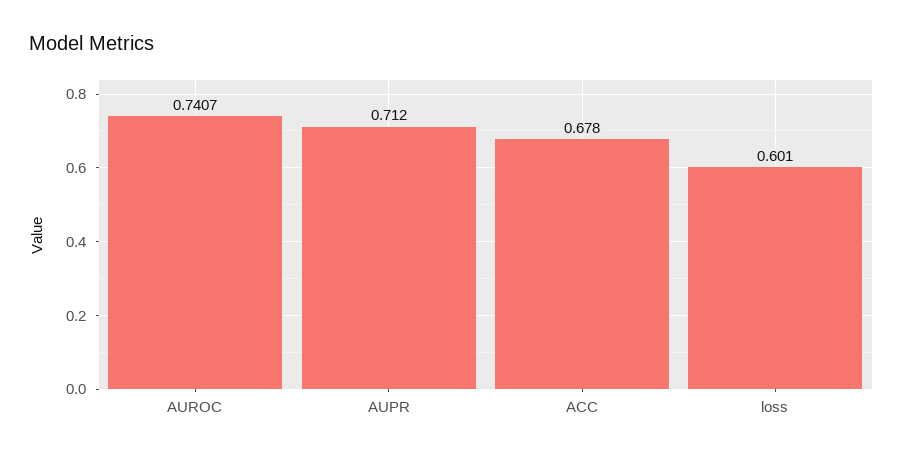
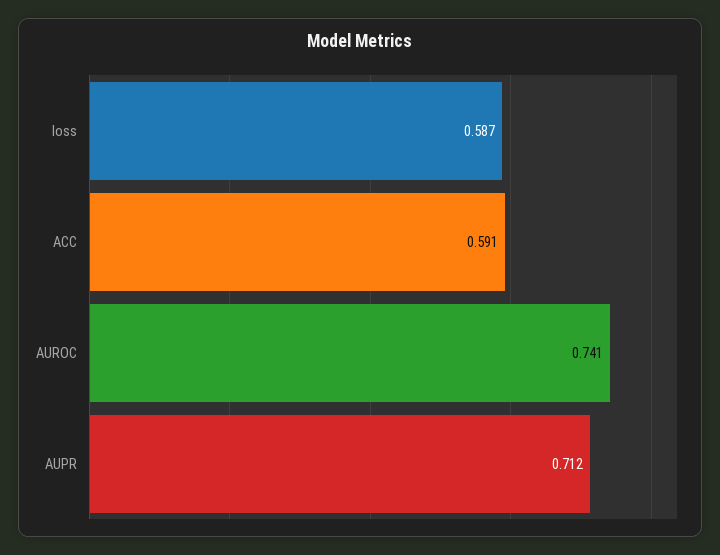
ACC: 0.678 -> 0.591
loss: 0.601 -> 0.587

